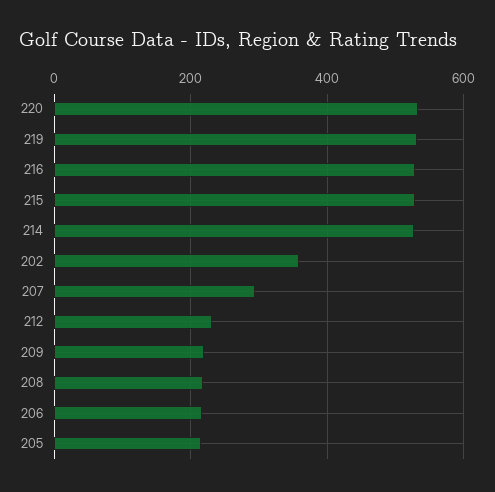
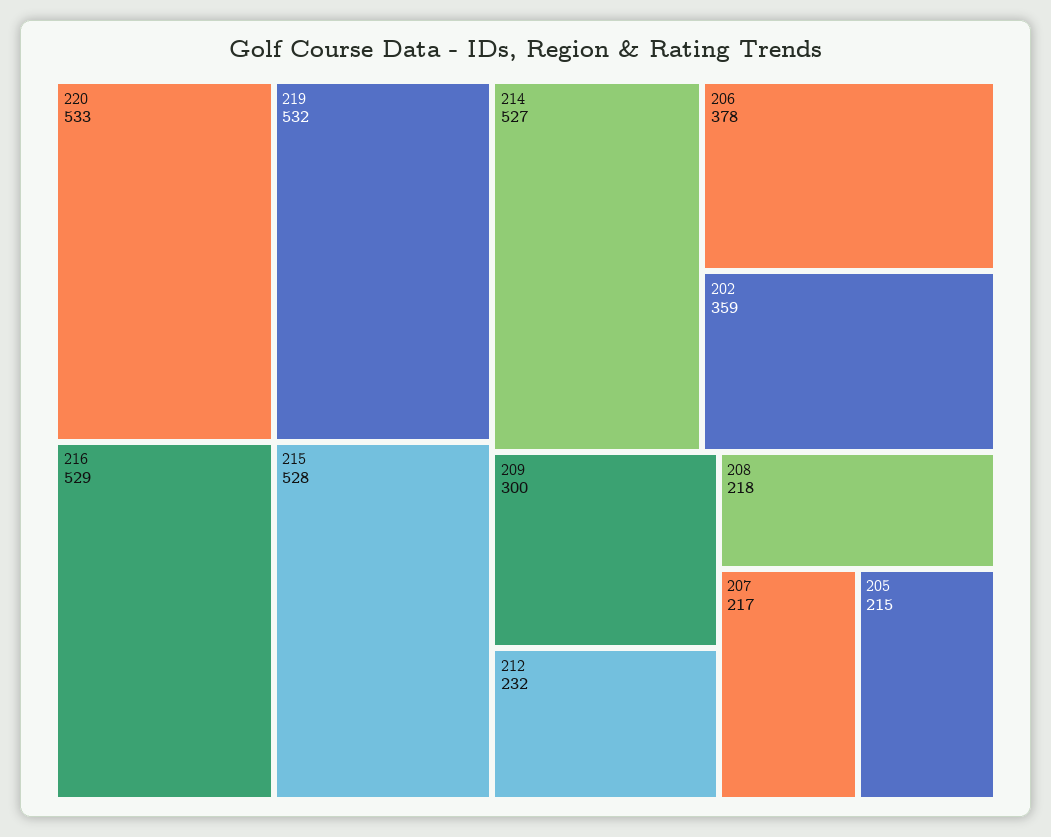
207: 300 -> 217
209: 220 -> 300
206: 220 -> 378

